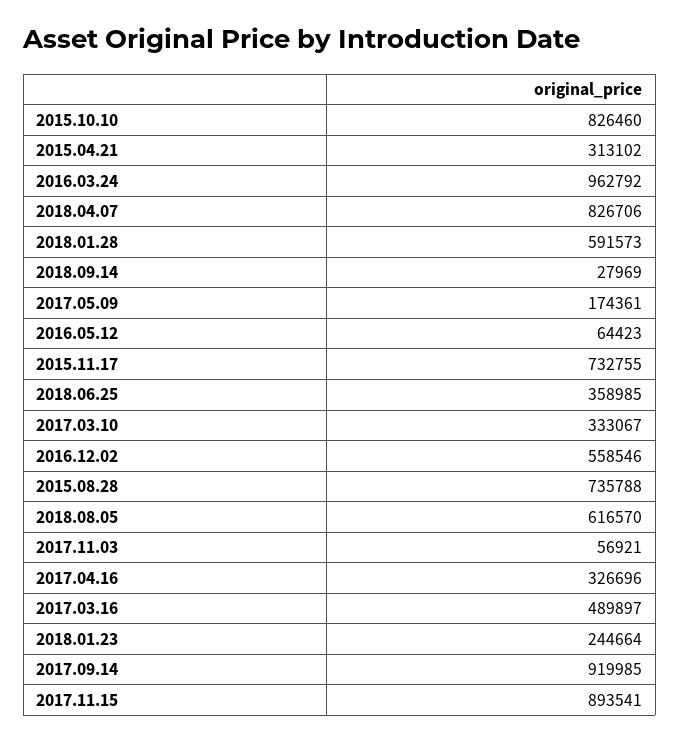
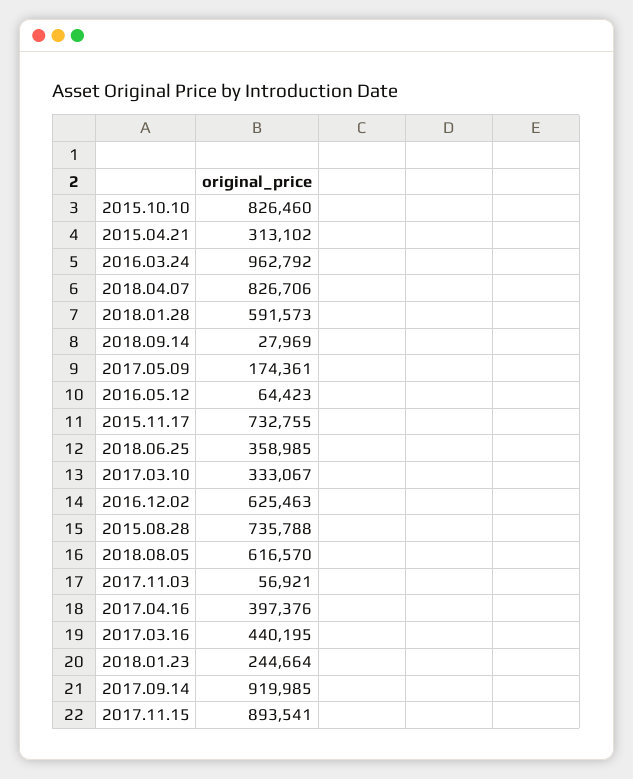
2016.12.02: 558546 -> 625463
2017.04.16: 326696 -> 397376
2017.03.16: 489897 -> 440195

